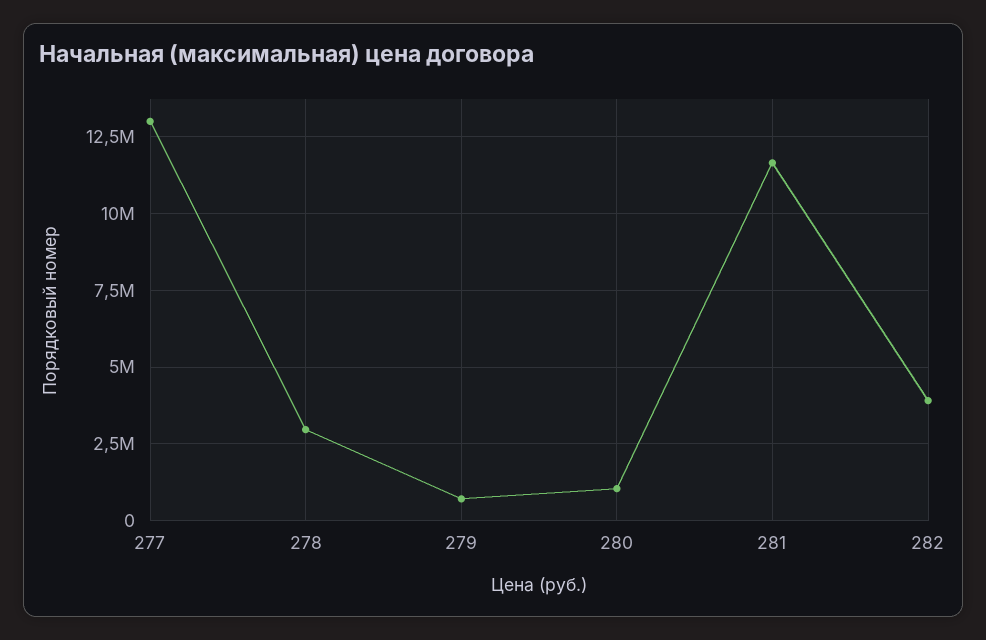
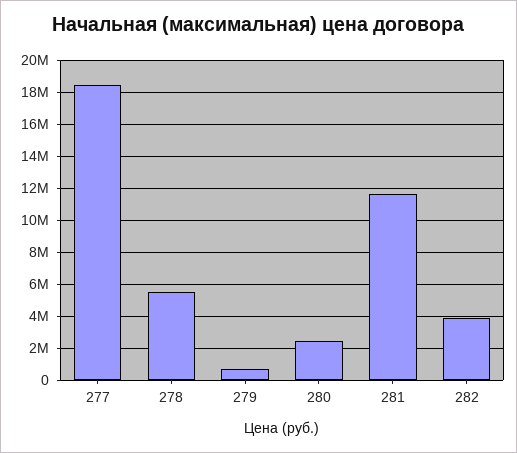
277: 13000000 -> 18500000
278: 3000000 -> 5500000
280: 1000000 -> 2500000

